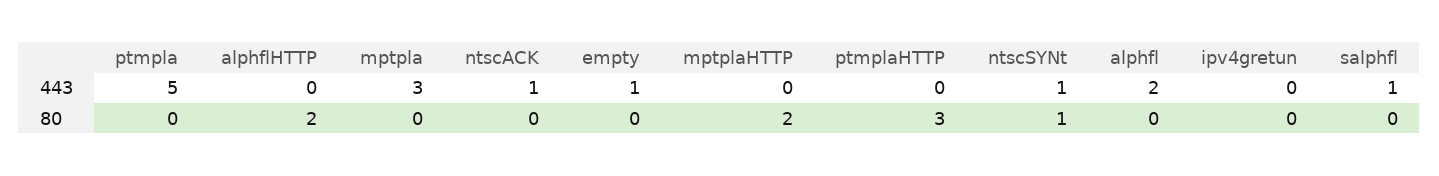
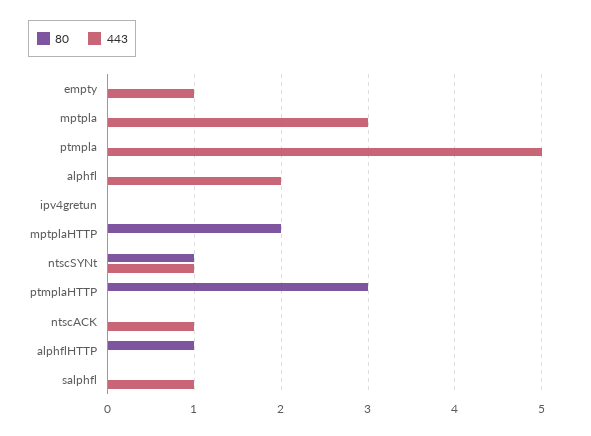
80, alphflHTTP: 2 -> 1

